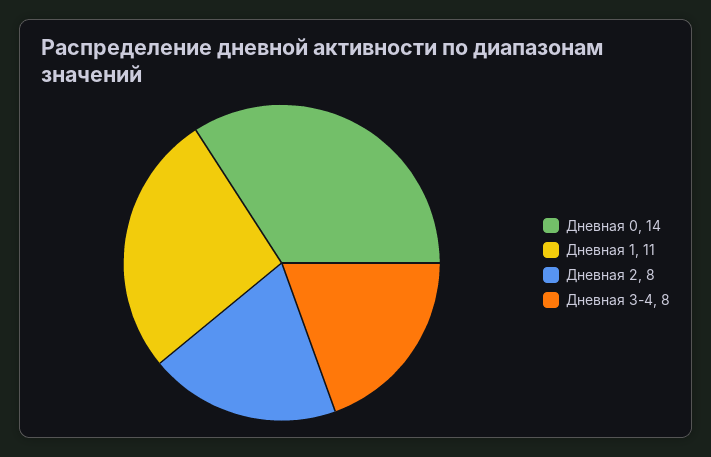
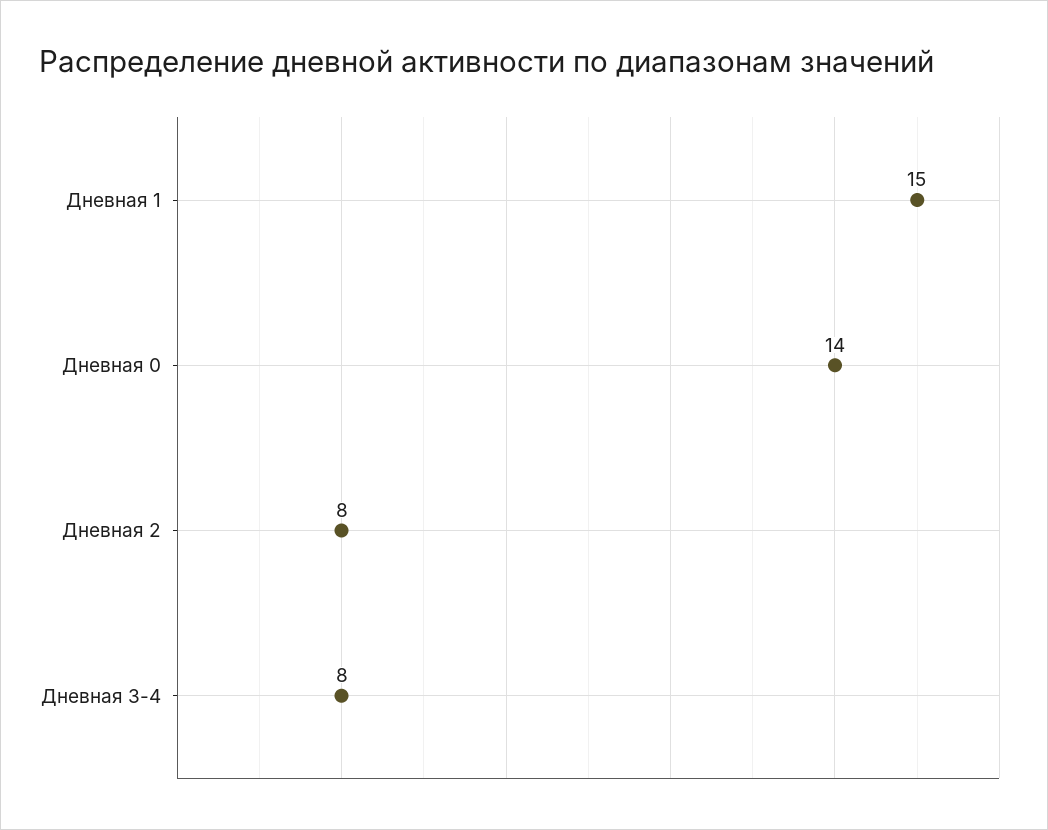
Дневная 1: 11 -> 15

